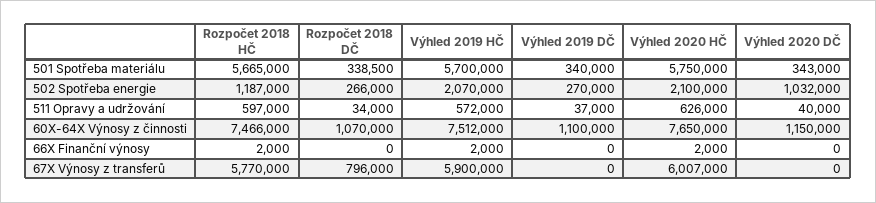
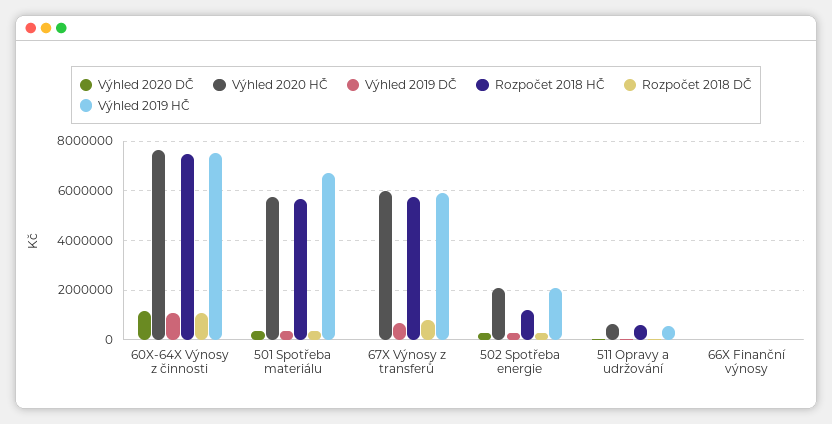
Výhled 2019 HČ, 501 Spotřeba materiálu: 5700000 -> 6750000
Výhled 2020 DČ, 502 Spotřeba energie: 1032000 -> 250000
Výhled 2019 DČ, 67X Výnosy z transferů: 0 -> 750000

